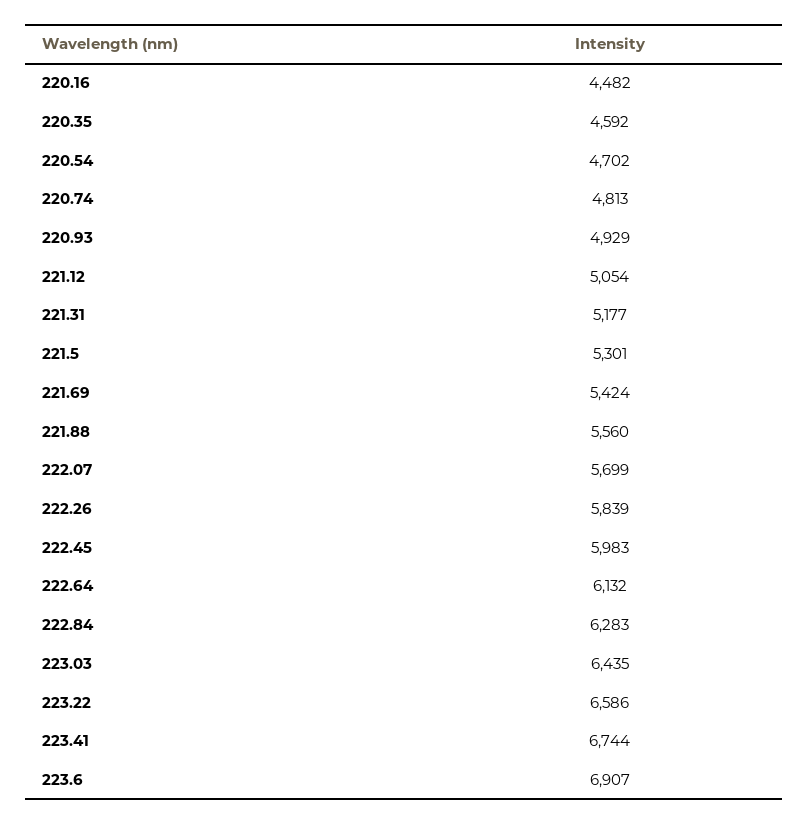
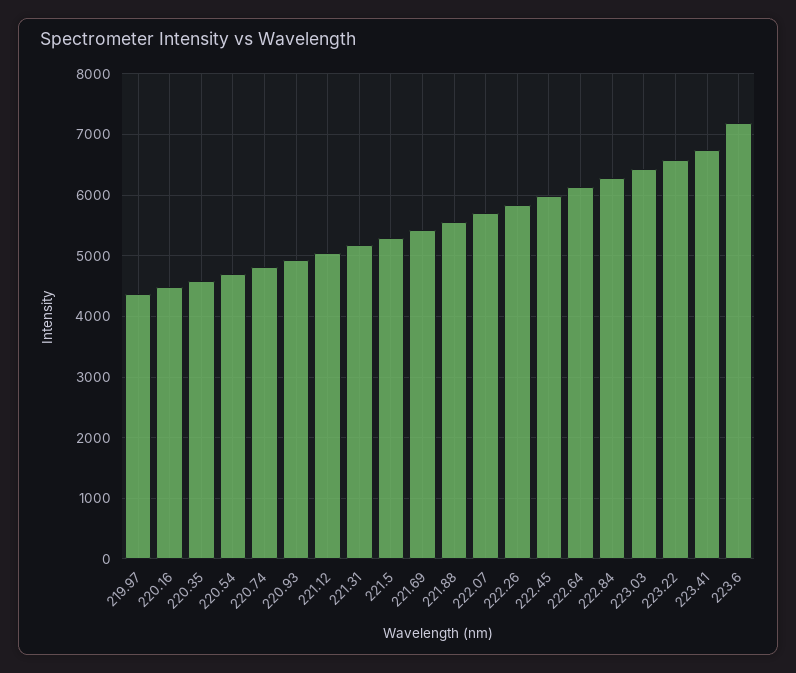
223.6: 6907 -> 7200
219.97: none -> 4400

